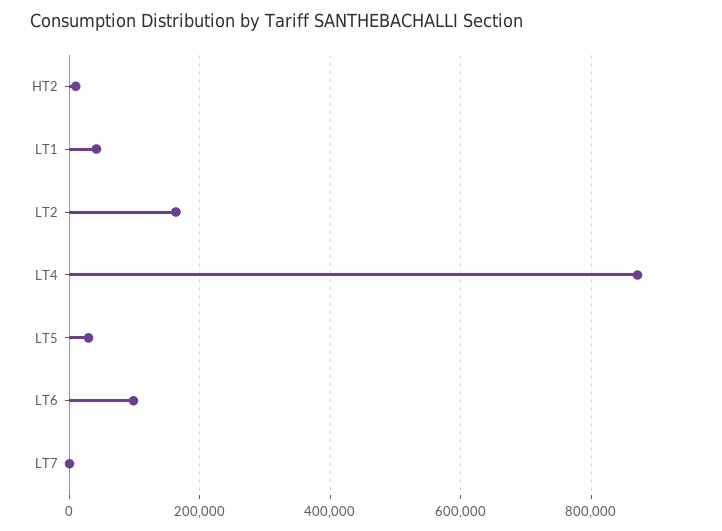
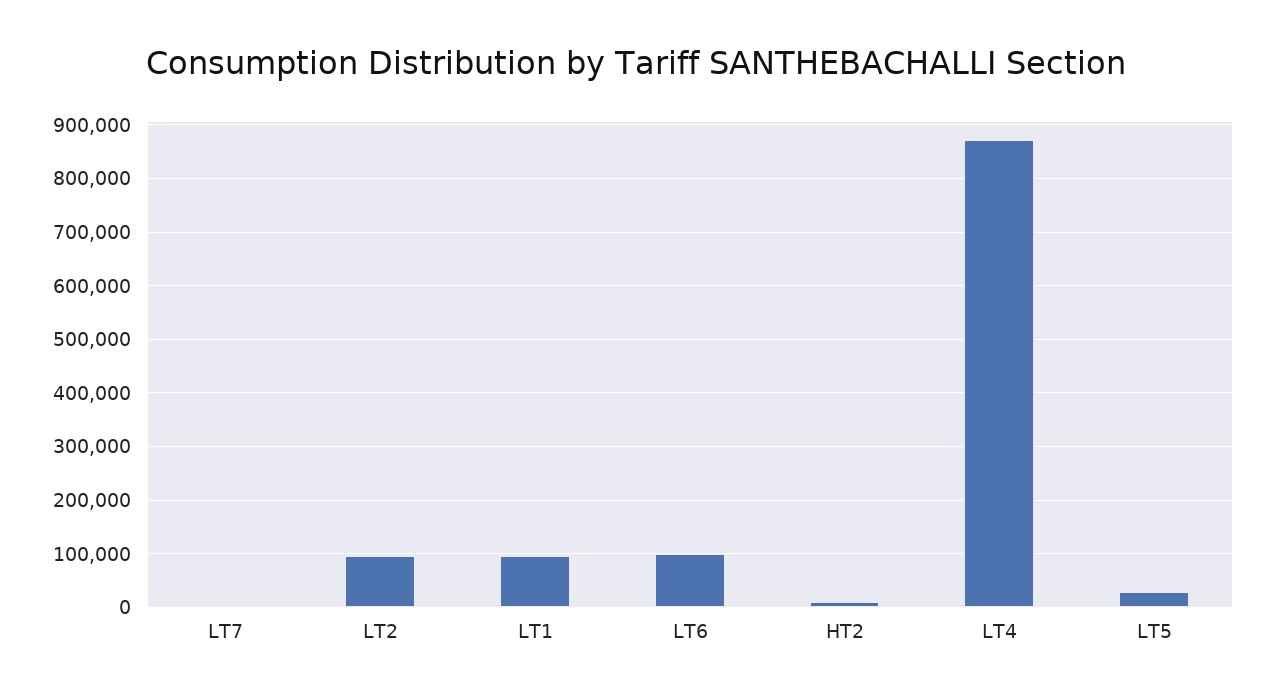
LT1: 40000 -> 100000
LT2: 160000 -> 100000

